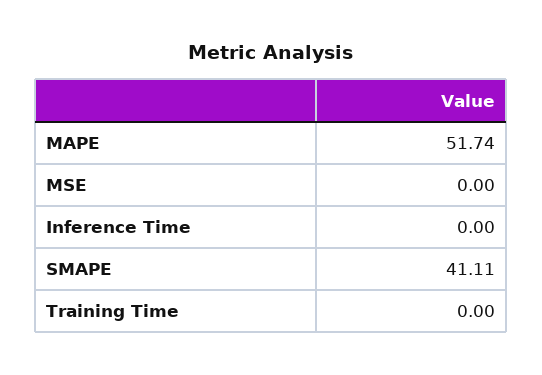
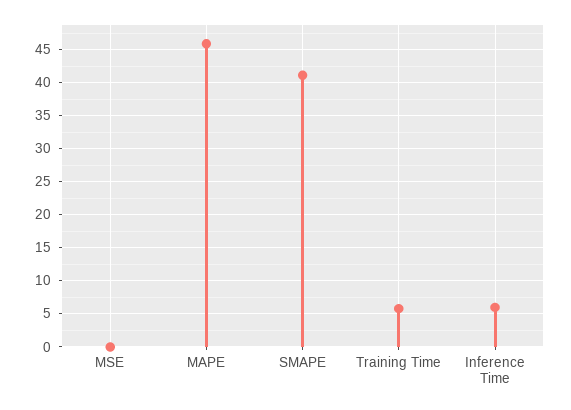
MAPE: 51.74 -> 46
Inference Time: 0 -> 6
Training Time: 0 -> 6

